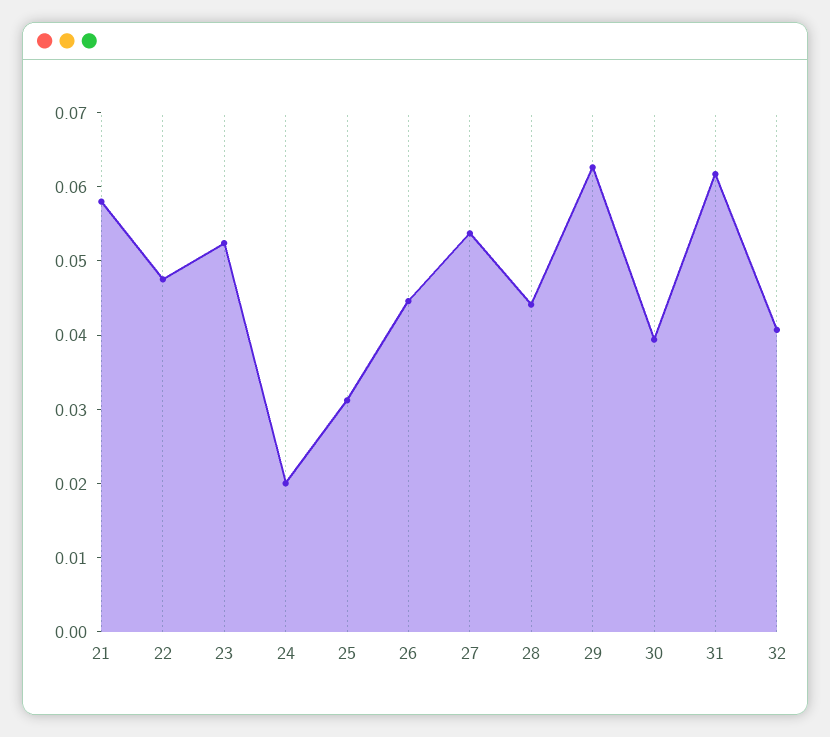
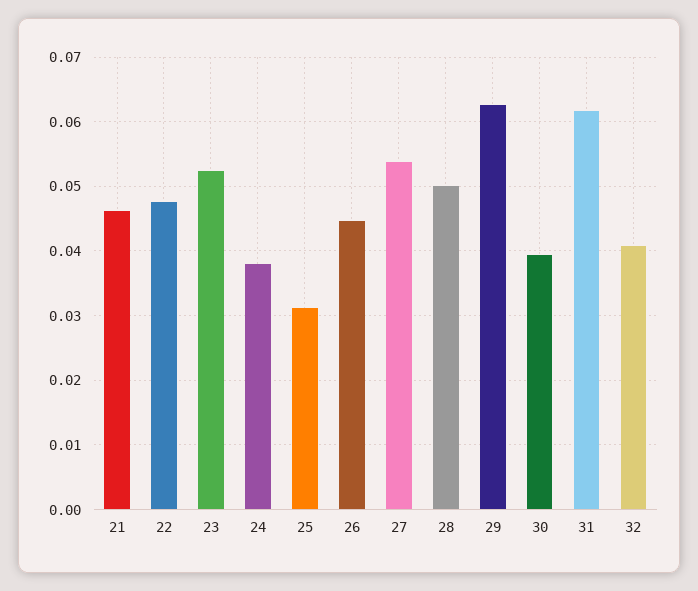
21: 0.058 -> 0.046
24: 0.02 -> 0.038
28: 0.044 -> 0.05

